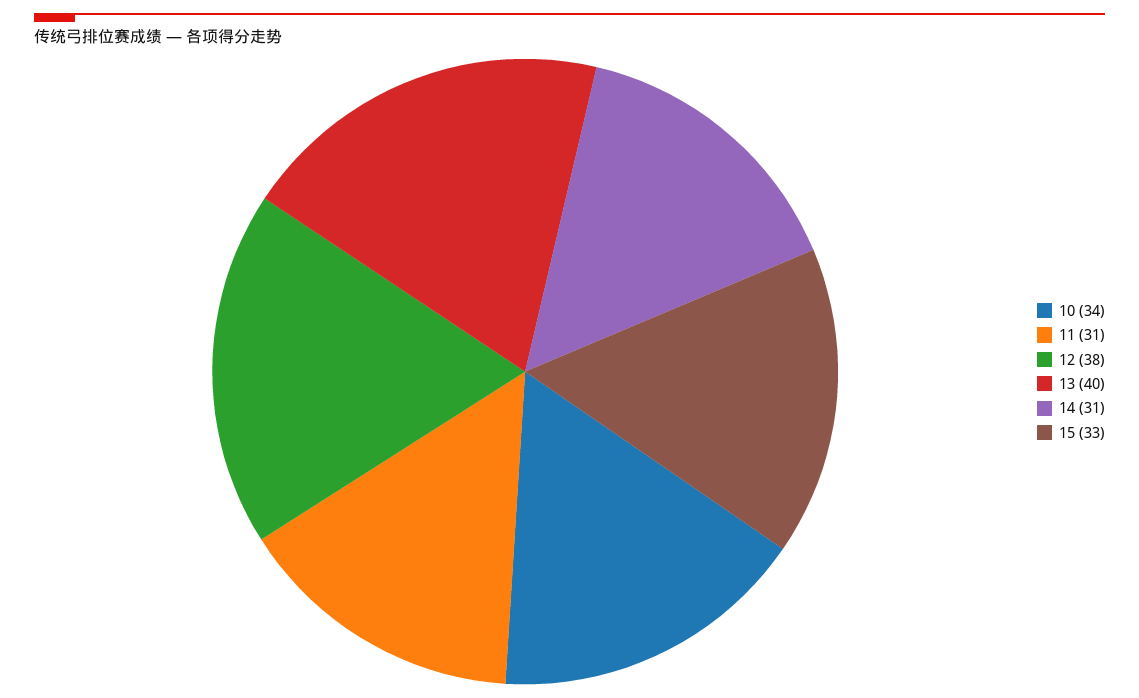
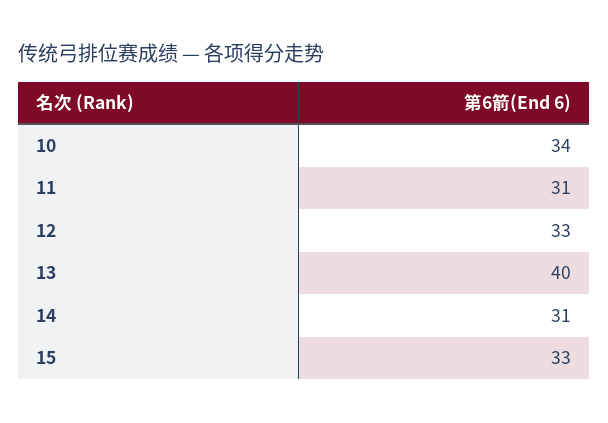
12: 38 -> 33

